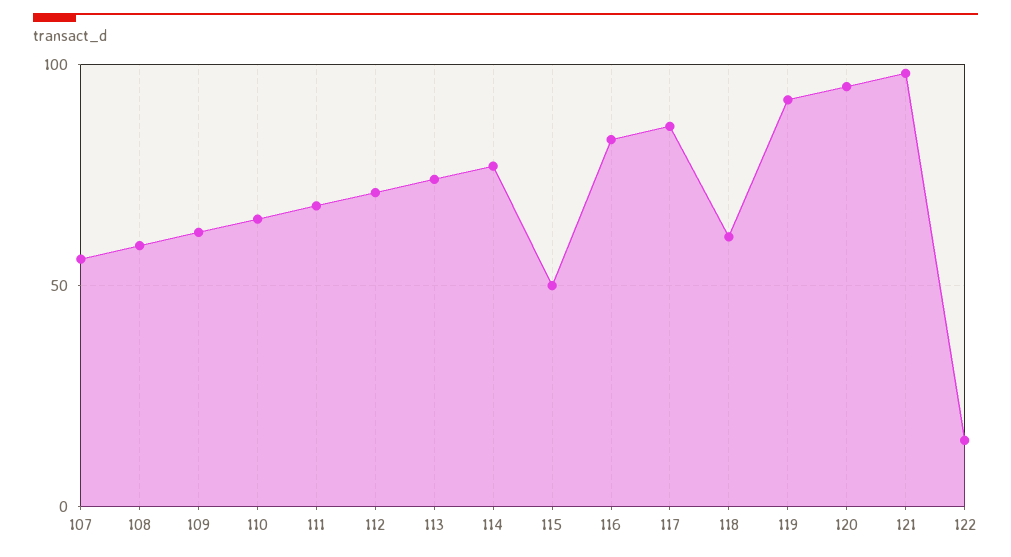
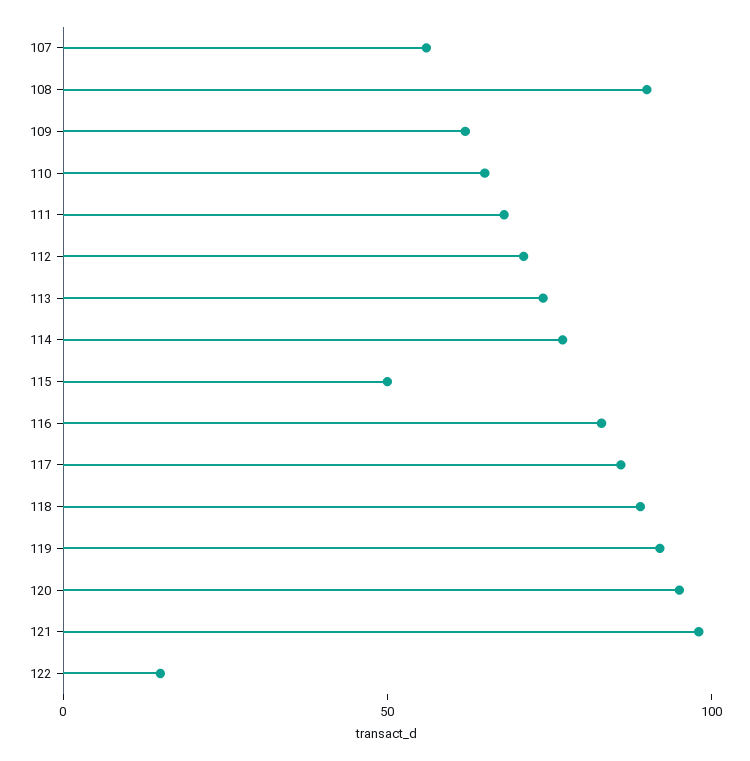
108: 60 -> 90
118: 60 -> 90

